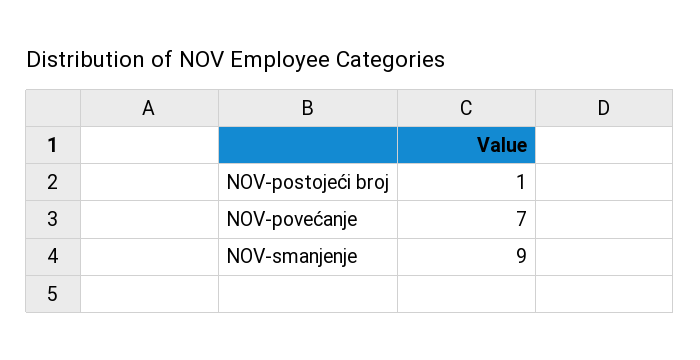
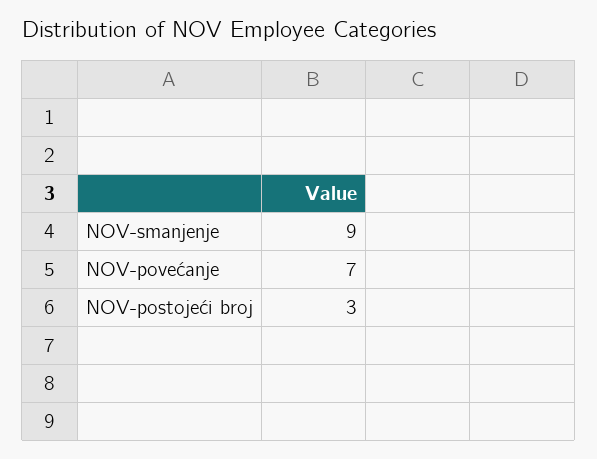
NOV-postojeći broj: 1 -> 3

